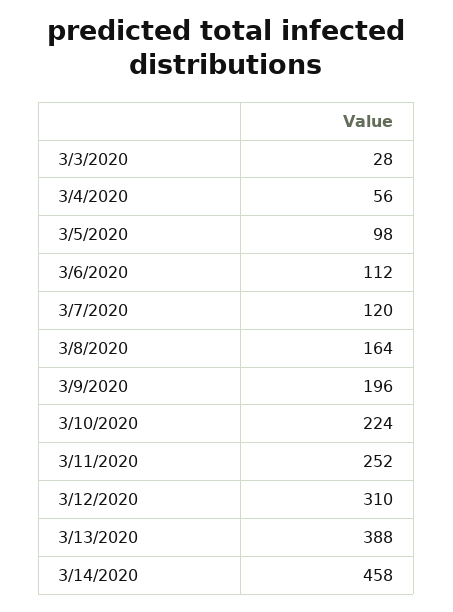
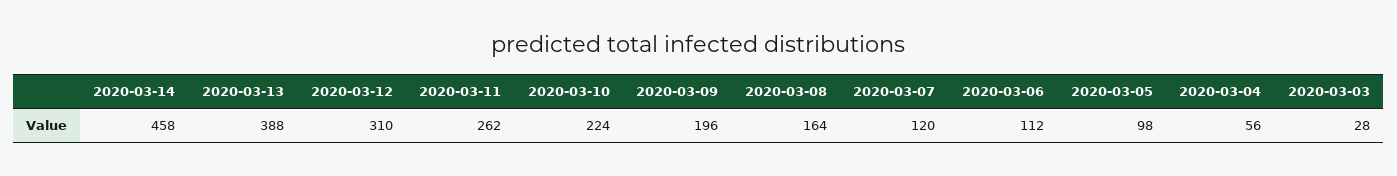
3/11/2020: 252 -> 262

